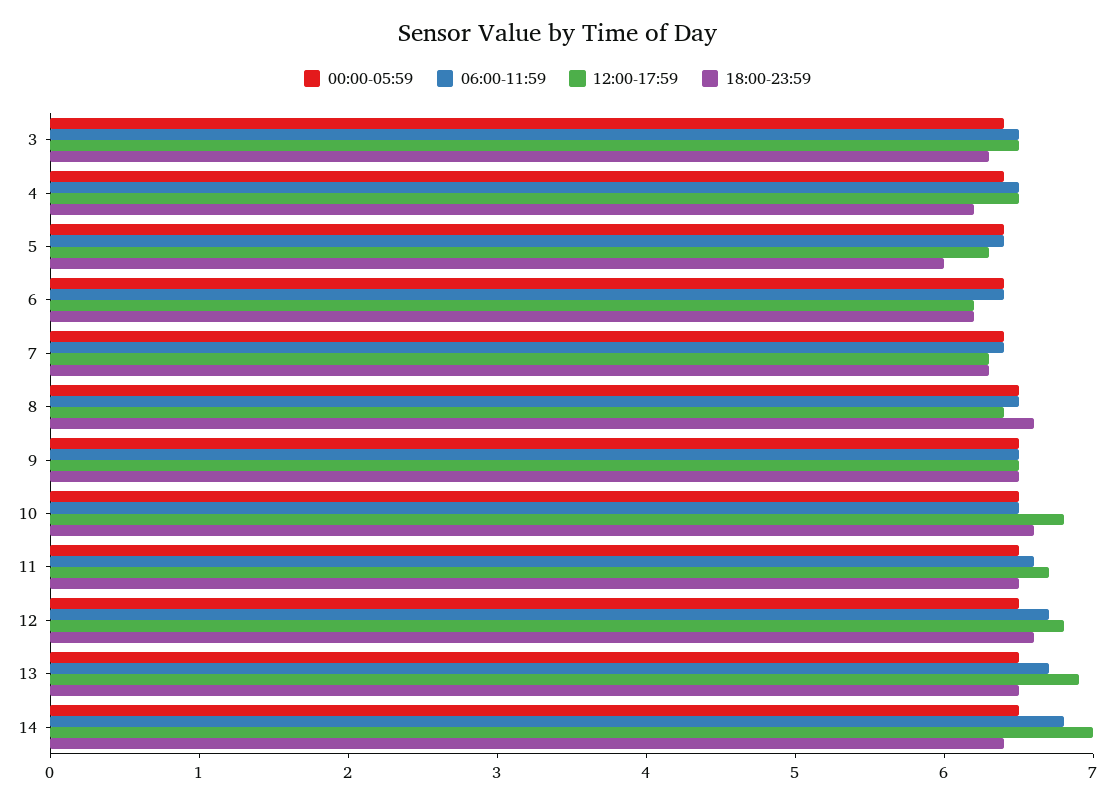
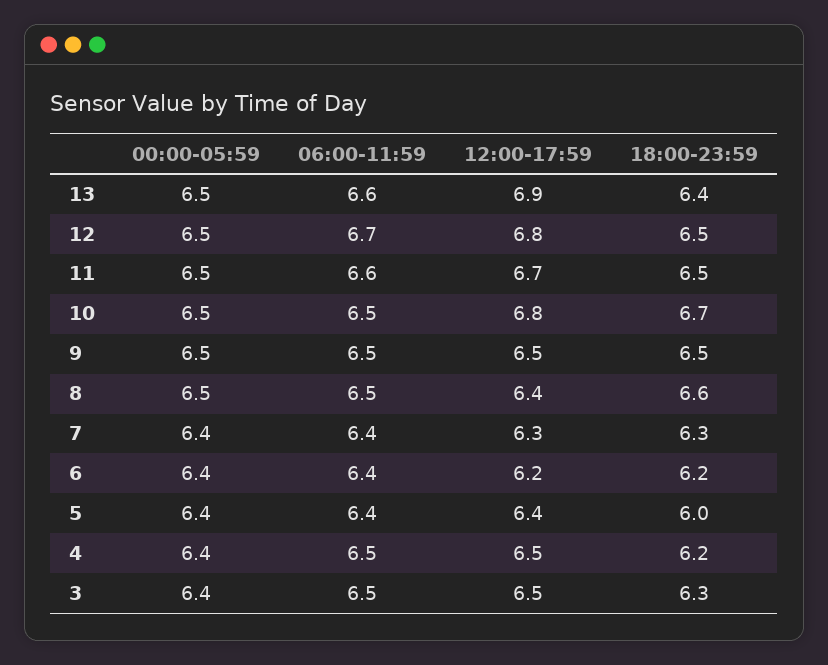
12:00-17:59, 5: 6.3 -> 6.4
18:00-23:59, 10: 6.6 -> 6.7
18:00-23:59, 12: 6.6 -> 6.5
06:00-11:59, 13: 6.7 -> 6.6
18:00-23:59, 13: 6.5 -> 6.4
00:00-05:59, 14: 6.5 -> none
06:00-11:59, 14: 6.8 -> none
12:00-17:59, 14: 7 -> none
18:00-23:59, 14: 6.4 -> none

